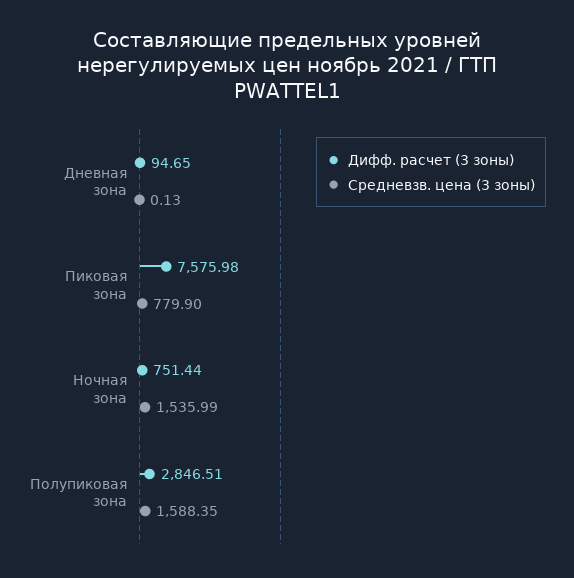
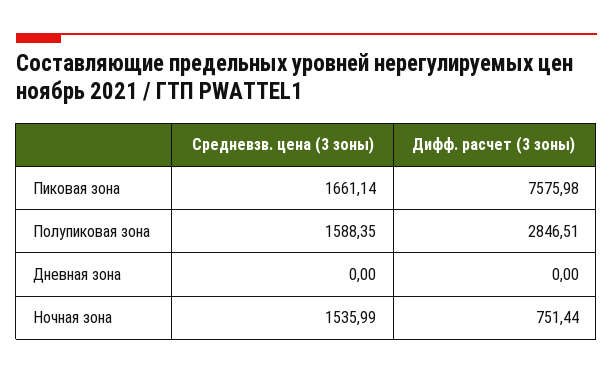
Дифф. расчет (3 зоны), Дневная зона: 94.65 -> 0
Средневзв. цена (3 зоны), Дневная зона: 0.13 -> 0
Средневзв. цена (3 зоны), Пиковая зона: 779.9 -> 1661.14

